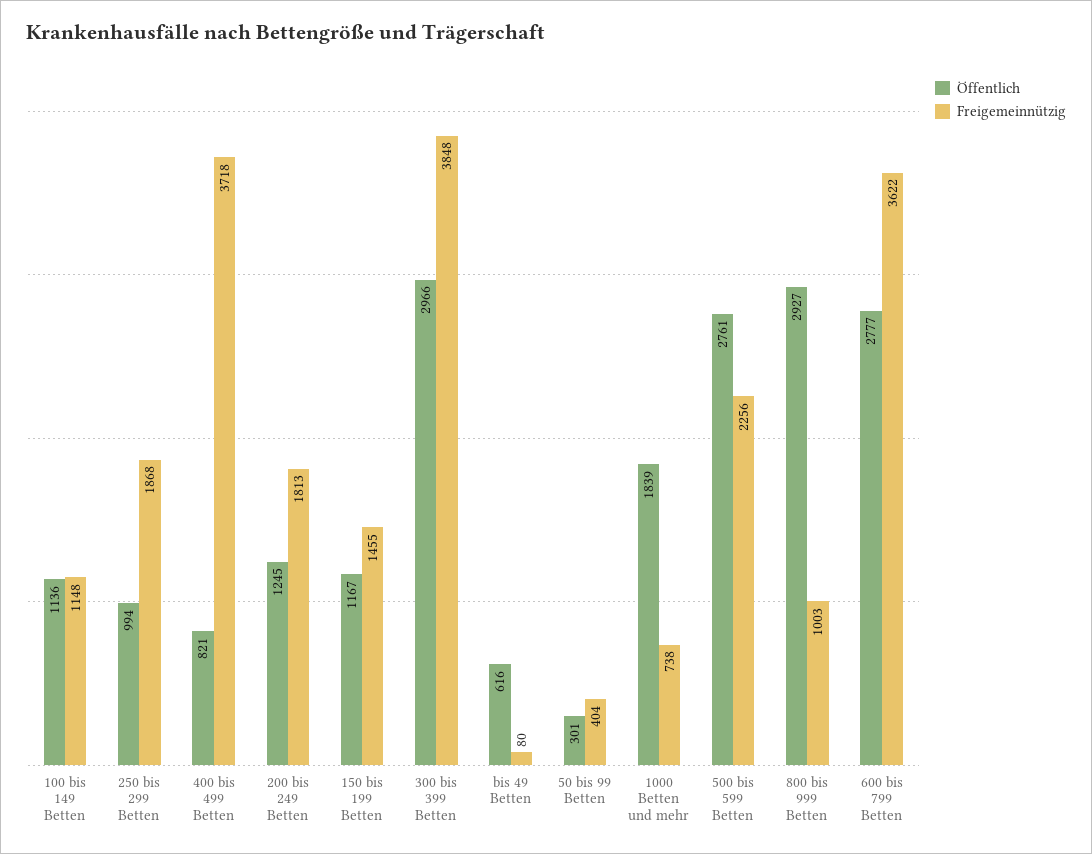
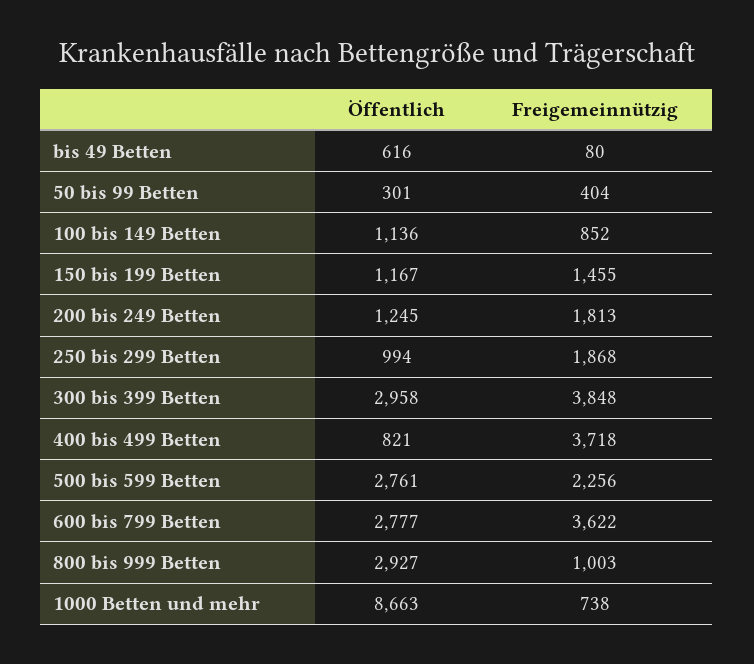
Freigemeinnützig, 100 bis 149 Betten: 1148 -> 852
Öffentlich, 300 bis 399 Betten: 2966 -> 2958
Öffentlich, 1000 Betten und mehr: 1839 -> 8663

